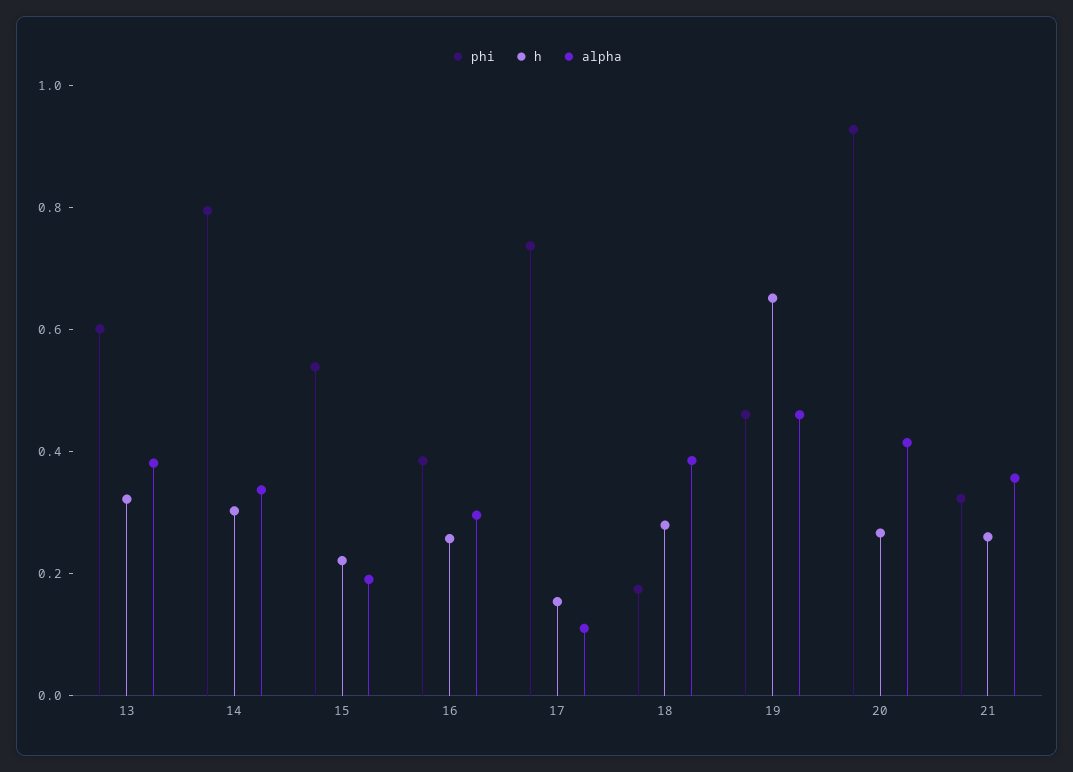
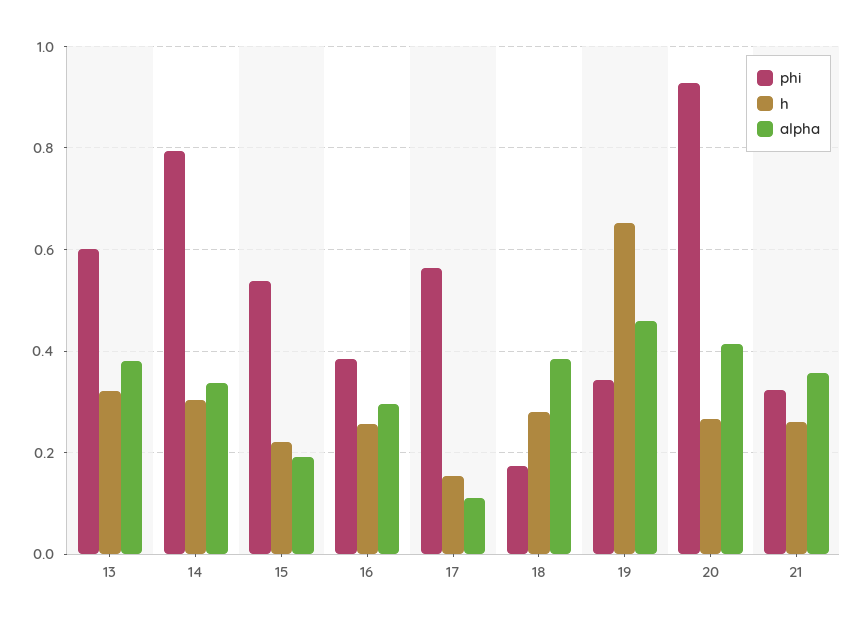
phi, 17: 0.75 -> 0.56
phi, 19: 0.45 -> 0.34

